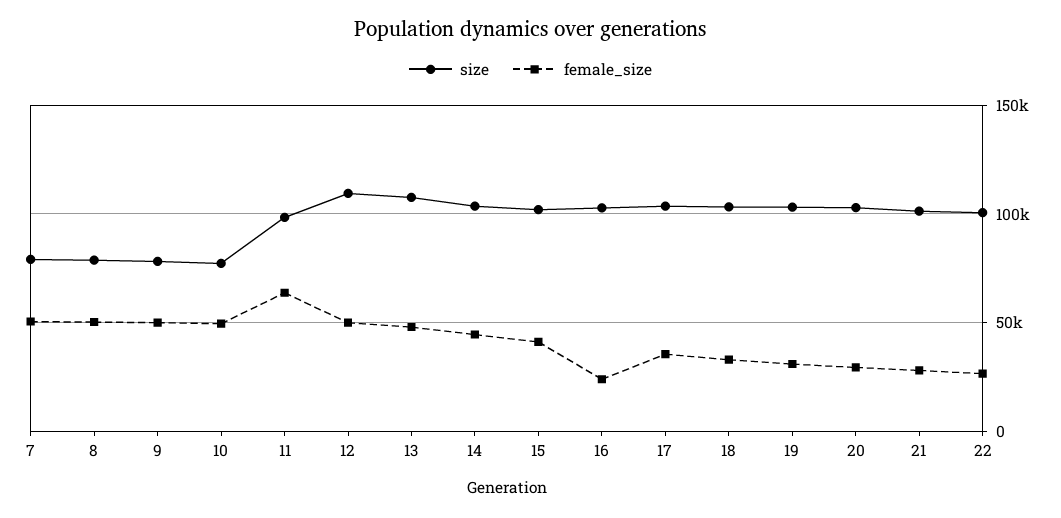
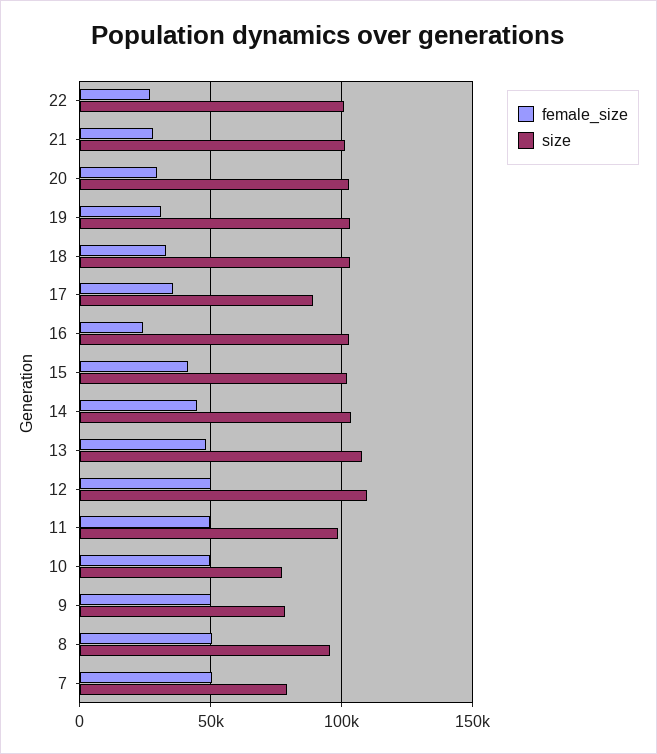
size, 8: 80000 -> 95000
female_size, 11: 65000 -> 50000
size, 17: 105000 -> 90000

